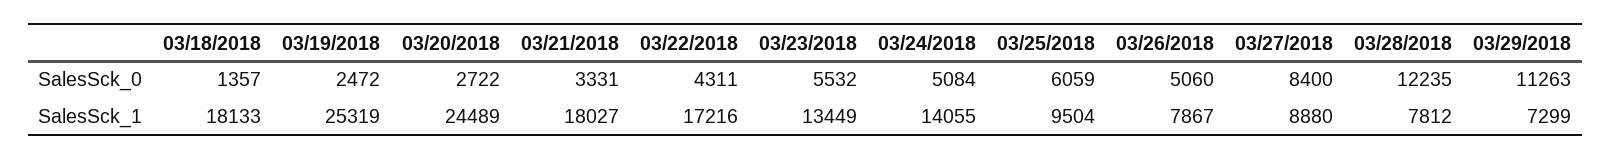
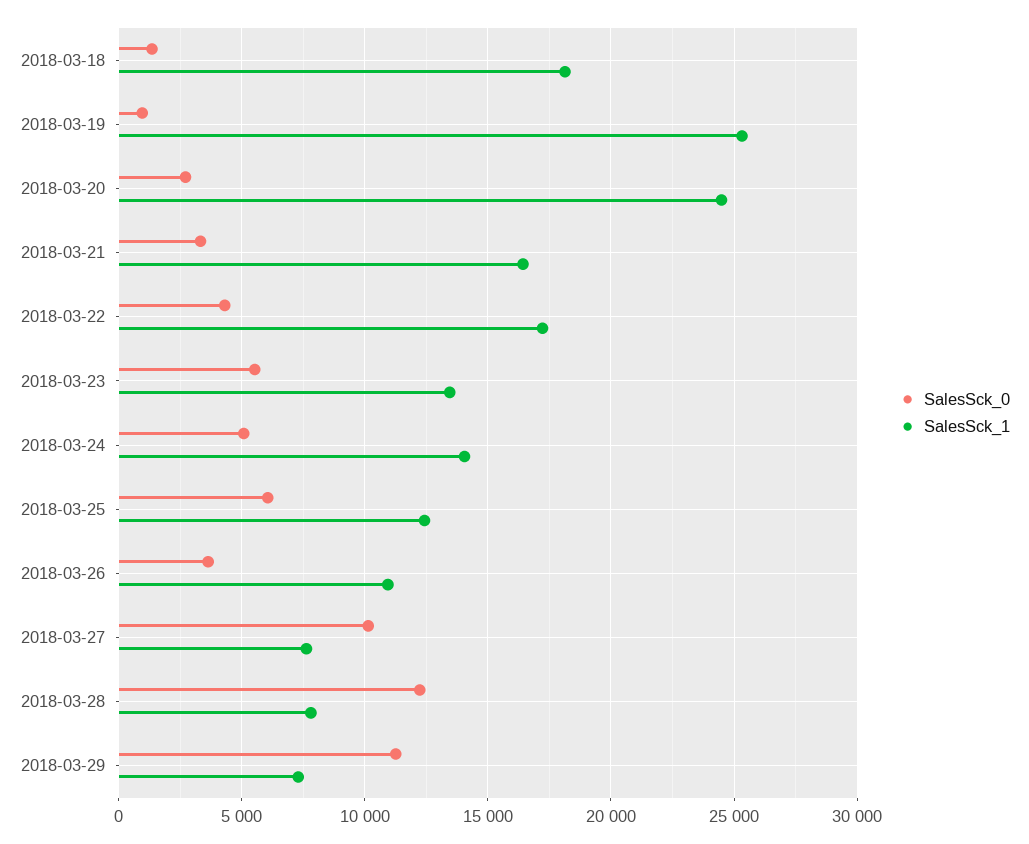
SalesSck_0, 03/19/2018: 2472 -> 1000
SalesSck_0, 03/26/2018: 5060 -> 3500
SalesSck_0, 03/27/2018: 8400 -> 10000
SalesSck_1, 03/21/2018: 18027 -> 16500
SalesSck_1, 03/25/2018: 9504 -> 12500
SalesSck_1, 03/26/2018: 7867 -> 11000
SalesSck_1, 03/27/2018: 8880 -> 7500

